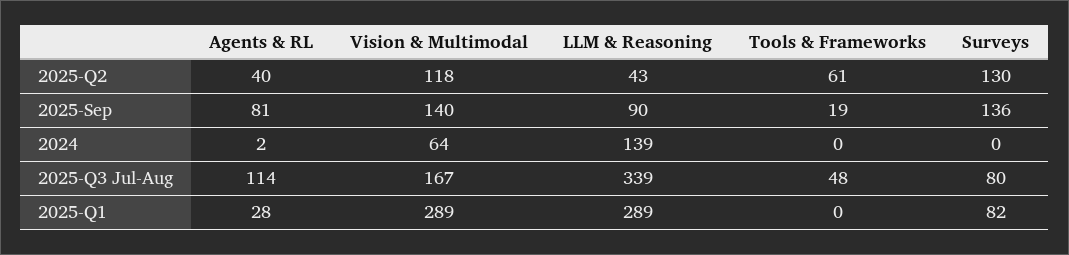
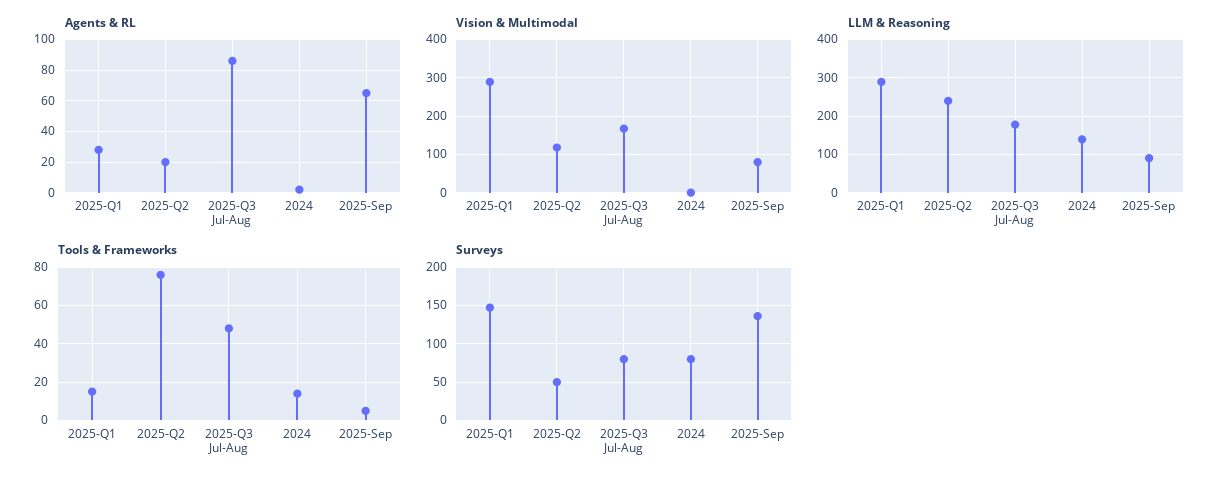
Agents & RL, 2025-Q2: 40 -> 20
LLM & Reasoning, 2025-Q2: 43 -> 240
Tools & Frameworks, 2025-Q2: 61 -> 75
Surveys, 2025-Q2: 130 -> 50
Agents & RL, 2025-Sep: 81 -> 65
Vision & Multimodal, 2025-Sep: 140 -> 80
Tools & Frameworks, 2025-Sep: 19 -> 5
Vision & Multimodal, 2024: 64 -> 0
Tools & Frameworks, 2024: 0 -> 15
Surveys, 2024: 0 -> 80
Agents & RL, 2025-Q3 Jul-Aug: 114 -> 85
LLM & Reasoning, 2025-Q3 Jul-Aug: 339 -> 180
Tools & Frameworks, 2025-Q1: 0 -> 15
Surveys, 2025-Q1: 82 -> 150

